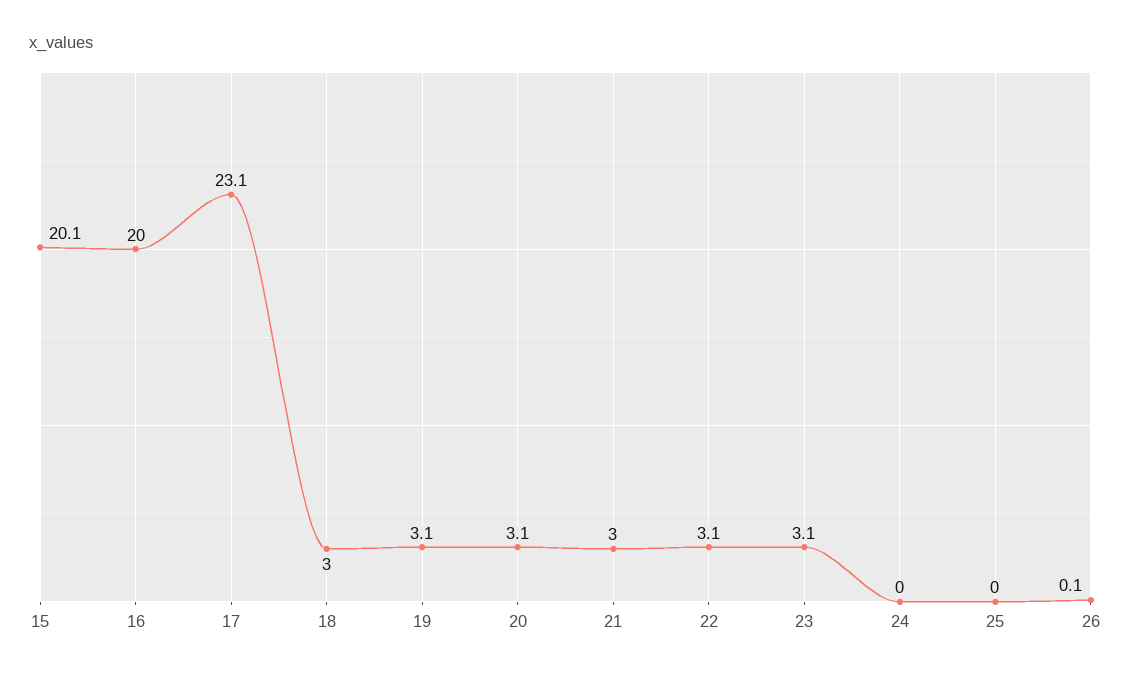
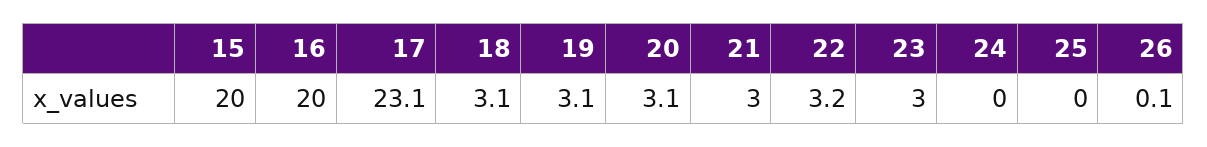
15: 20.1 -> 20
18: 3 -> 3.1
22: 3.1 -> 3.2
23: 3.1 -> 3

